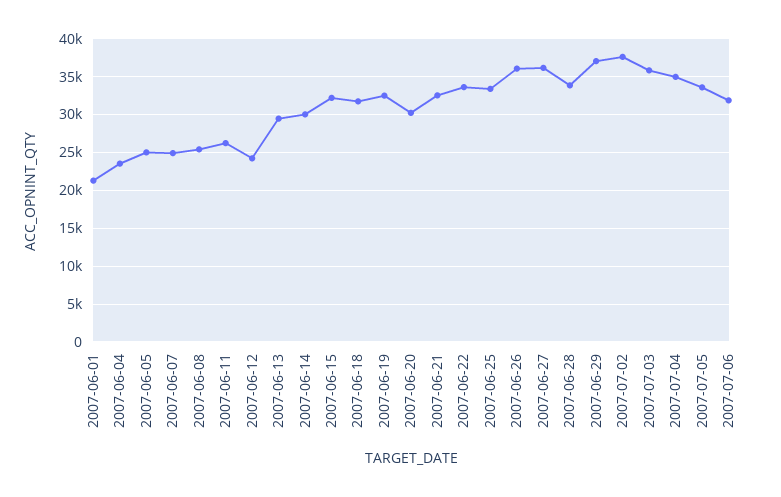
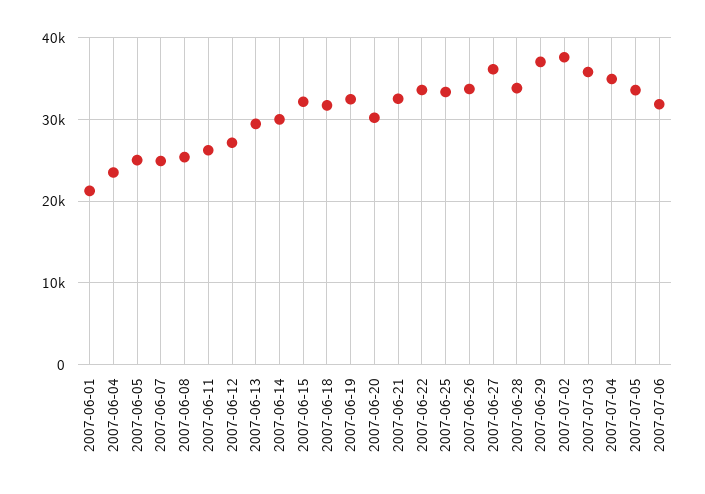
2007-06-12: 24000 -> 27000
2007-06-26: 36000 -> 34000

